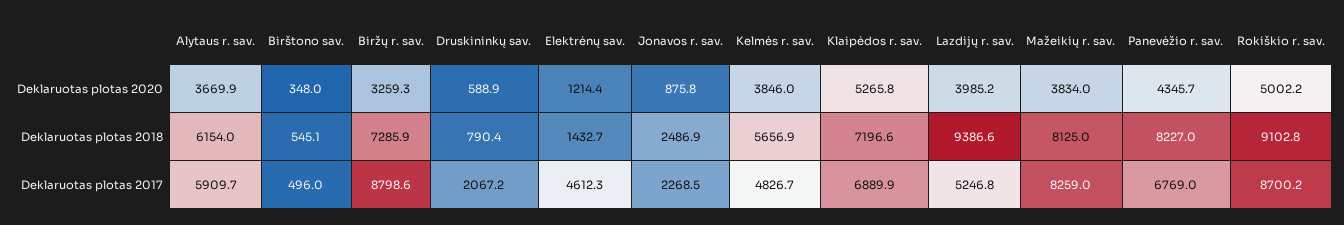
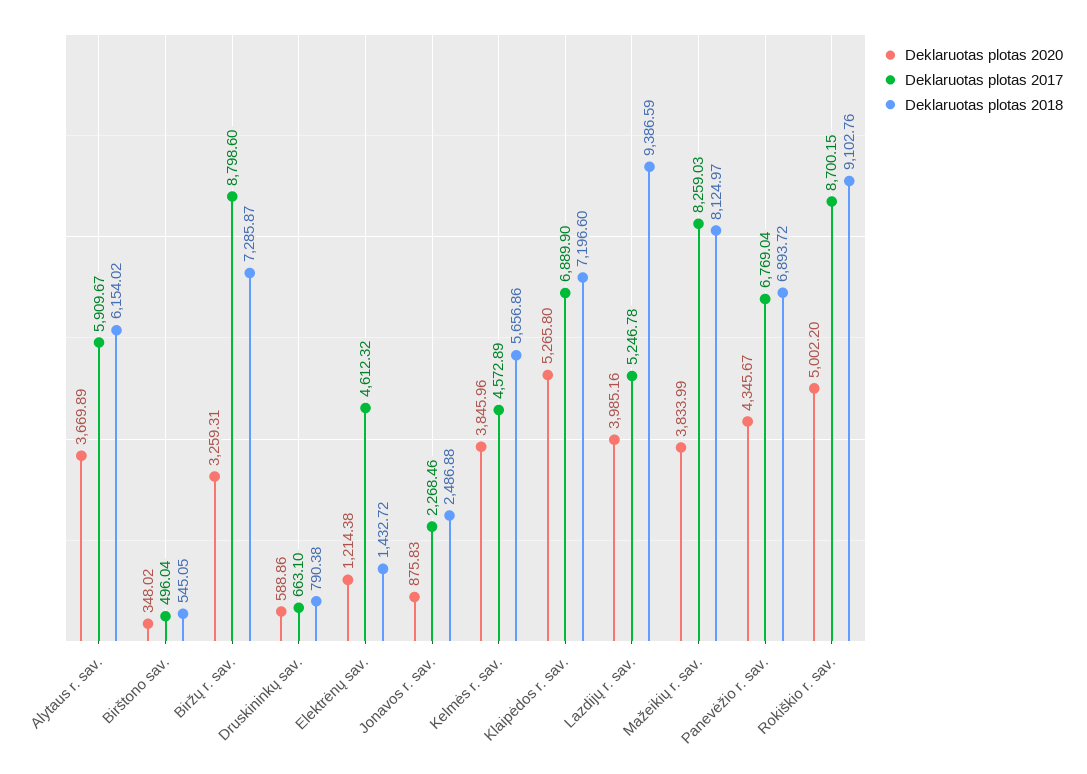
Deklaruotas plotas 2018, Panevėžio r. sav.: 8227 -> 6893.72
Deklaruotas plotas 2017, Druskininkų sav.: 2067.2 -> 663.1
Deklaruotas plotas 2017, Kelmės r. sav.: 4826.7 -> 4572.89

